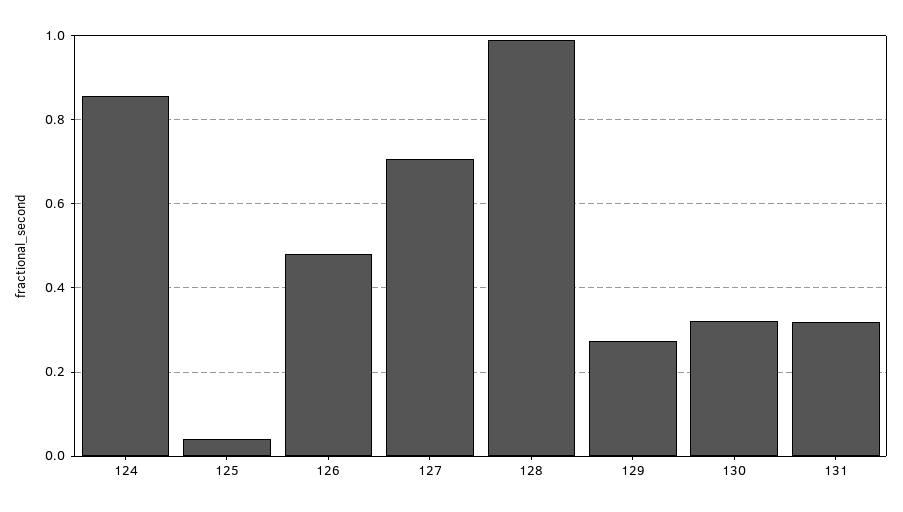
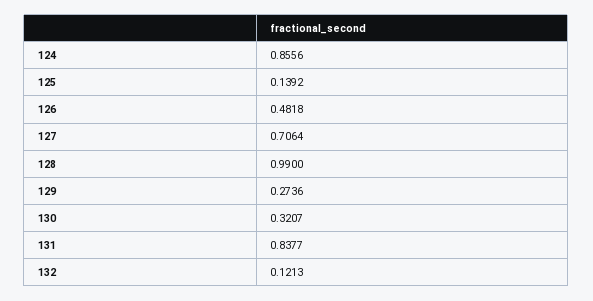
125: 0.04 -> 0.1392
131: 0.32 -> 0.8377
132: none -> 0.1213

